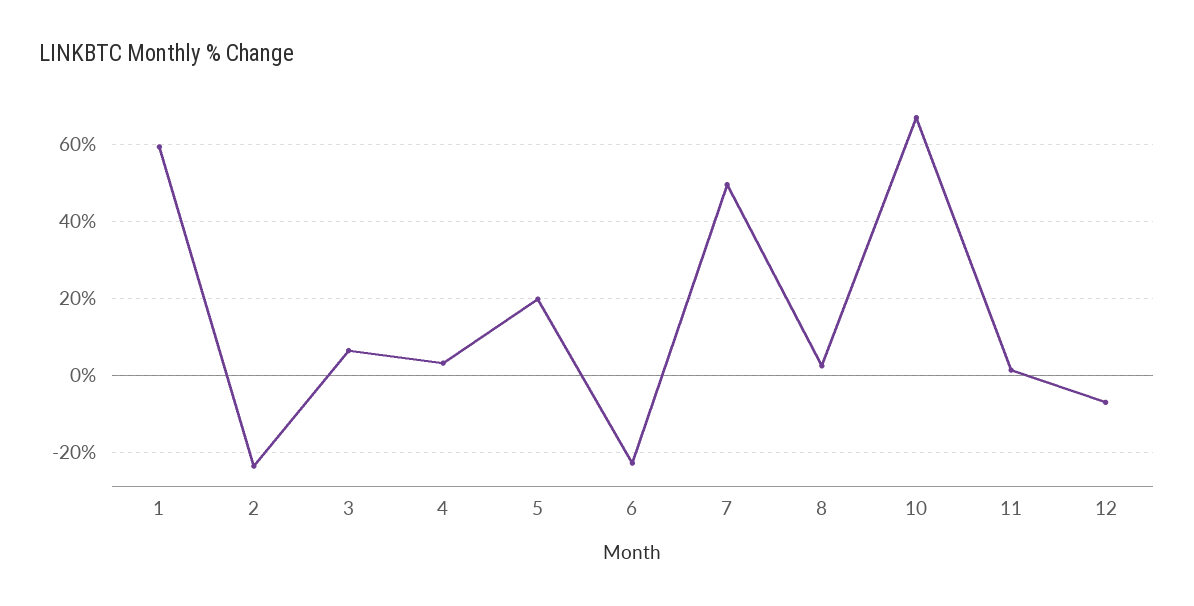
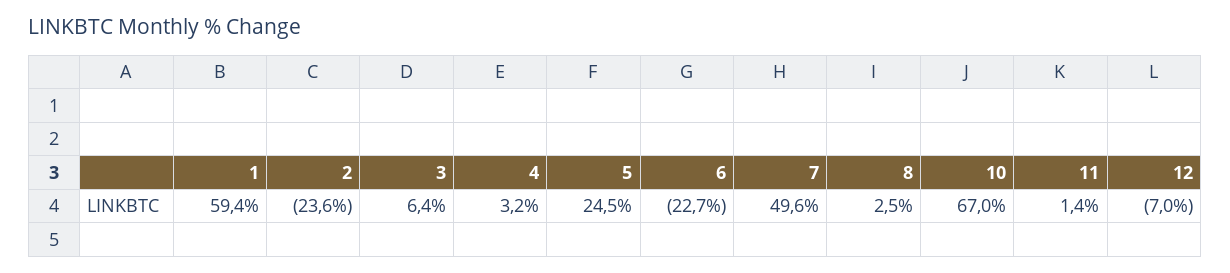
5: 20 -> 24.5

